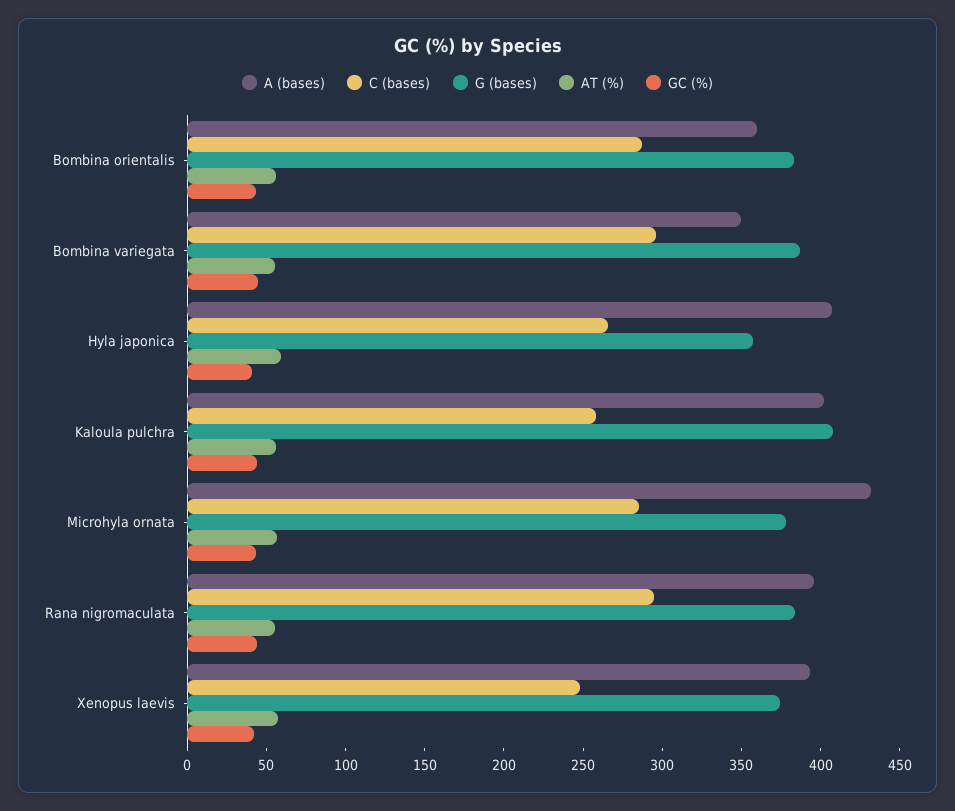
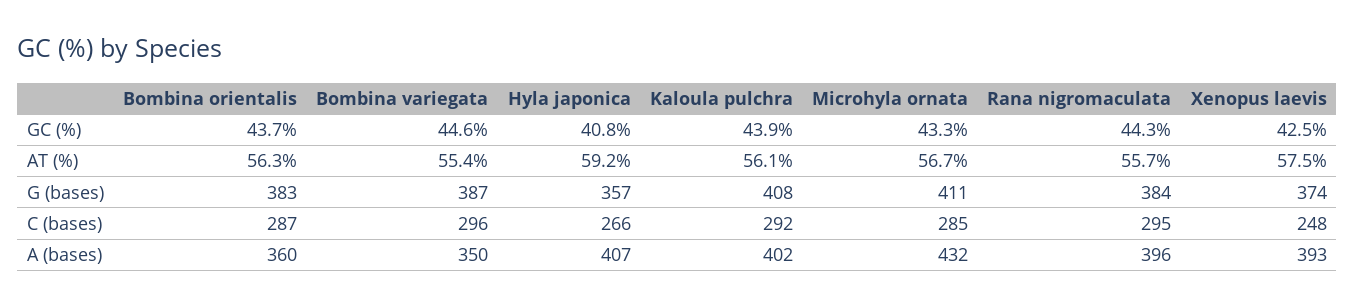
C (bases), Kaloula pulchra: 260 -> 292
G (bases), Microhyla ornata: 380 -> 411

